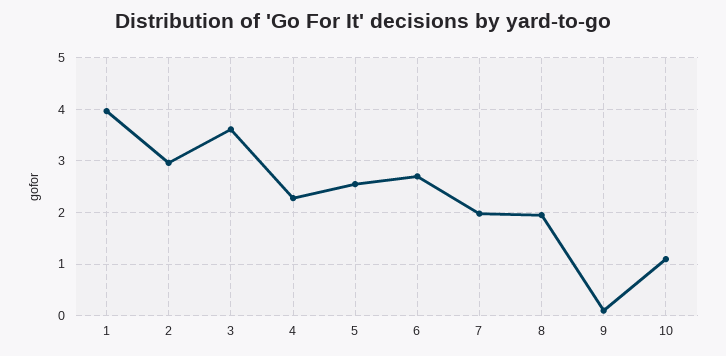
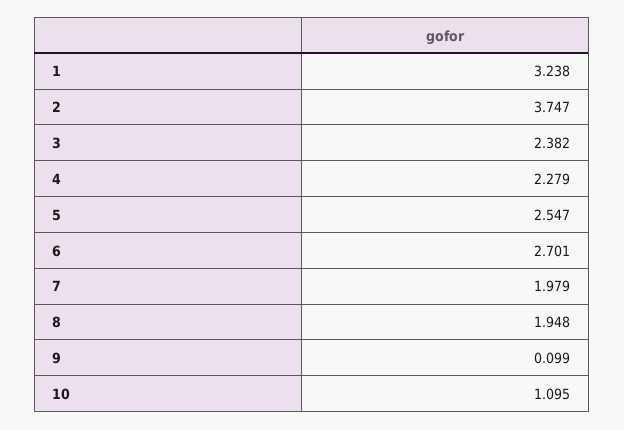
1: 4 -> 3.238
2: 3 -> 3.747
3: 3.6 -> 2.382

